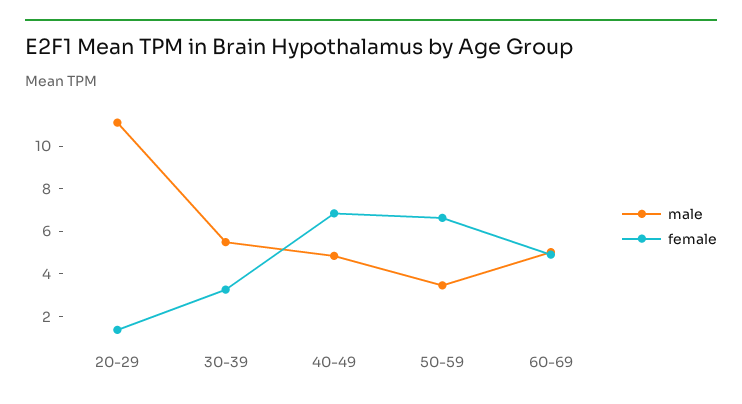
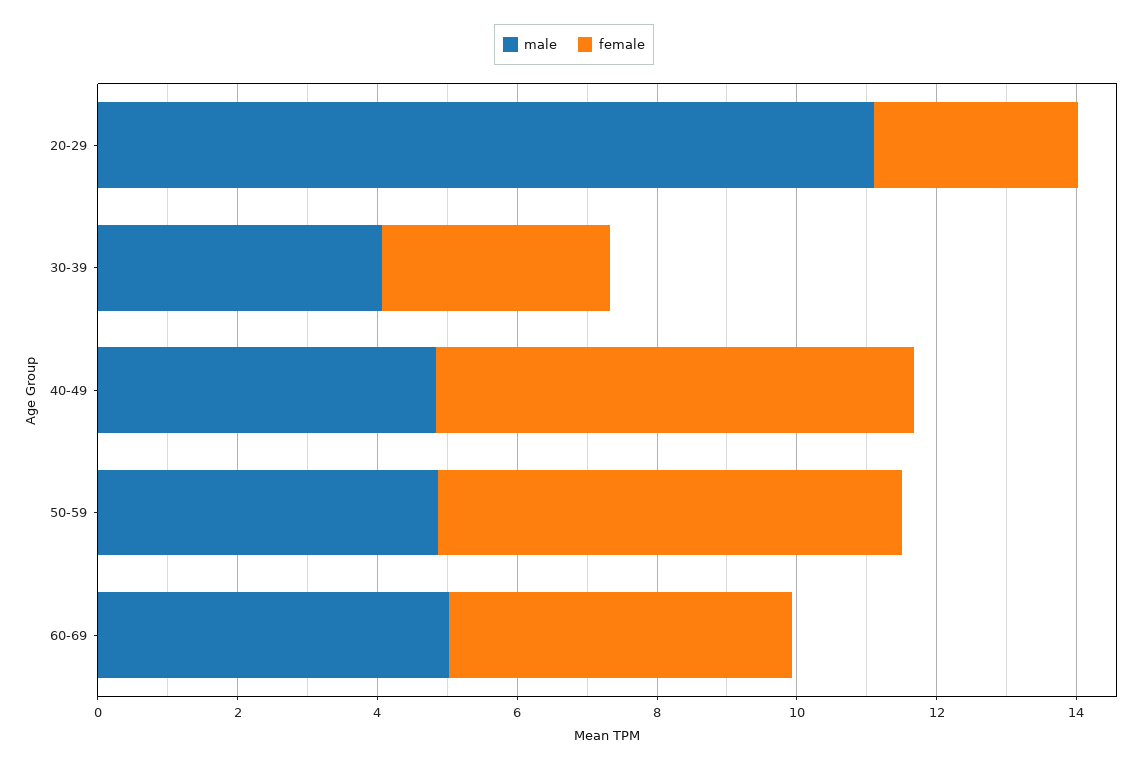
female, 20-29: 1.5 -> 3
male, 30-39: 5.5 -> 4
male, 50-59: 3.5 -> 5

